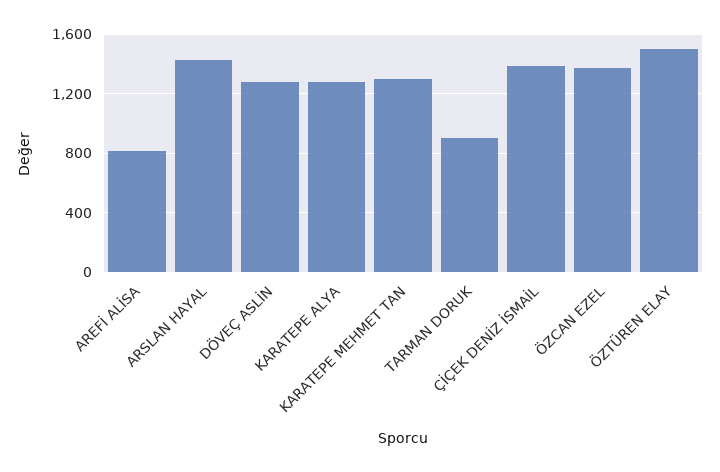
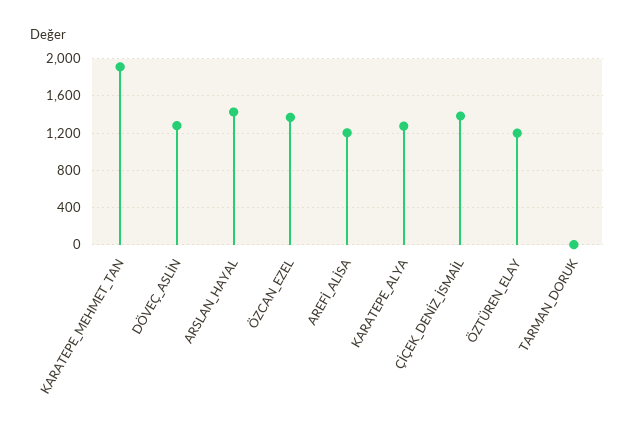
AREFİ ALİSA: 800 -> 1200
KARATEPE MEHMET TAN: 1300 -> 1900
TARMAN DORUK: 900 -> 0
ÖZTÜREN ELAY: 1500 -> 1200

